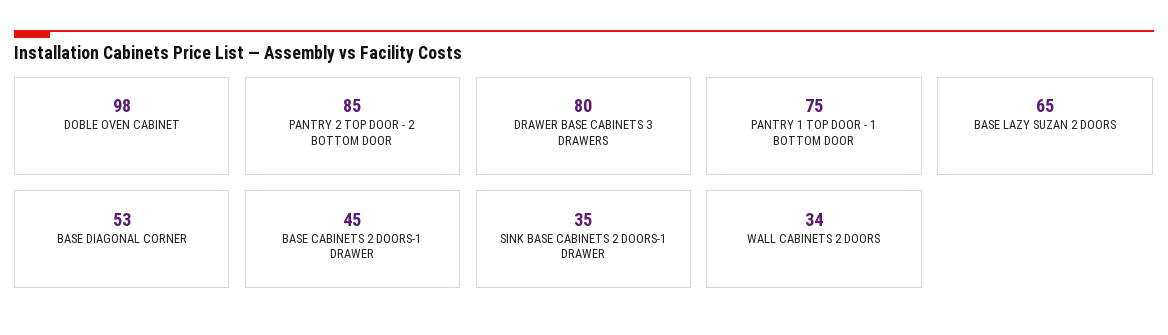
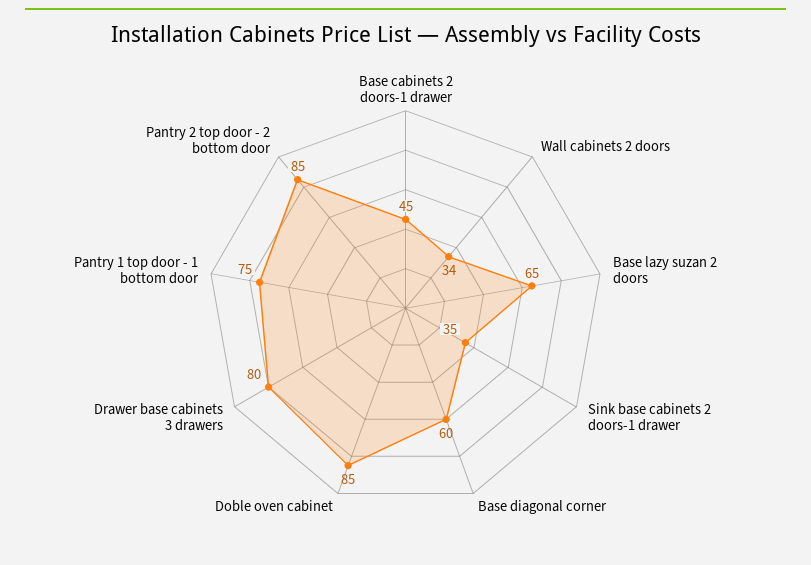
DOBLE OVEN CABINET: 98 -> 85
BASE DIAGONAL CORNER: 53 -> 60

